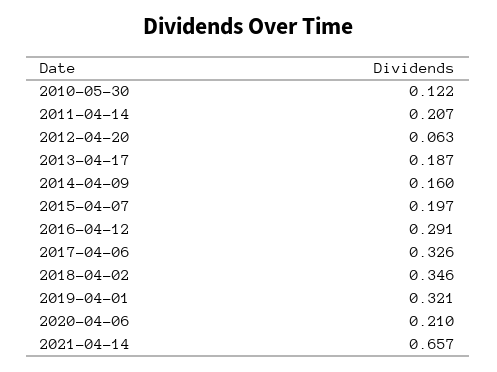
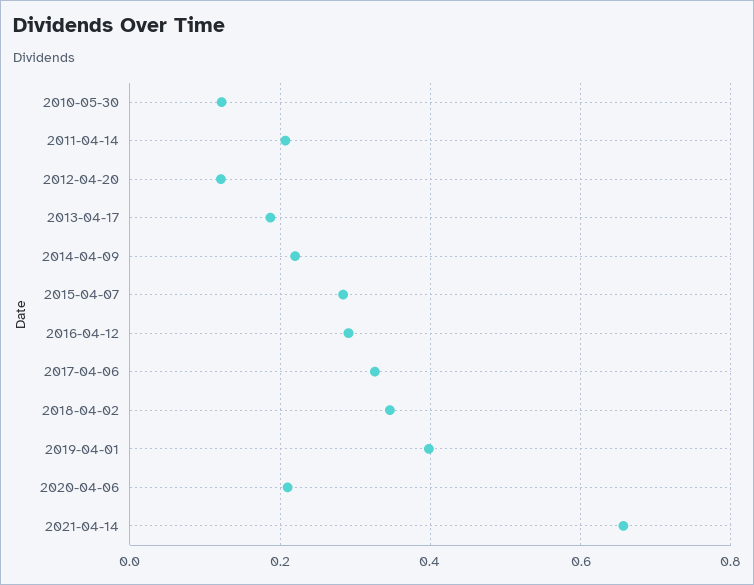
2012-04-20: 0.063 -> 0.12
2014-04-09: 0.16 -> 0.22
2015-04-07: 0.197 -> 0.28
2019-04-01: 0.321 -> 0.4

